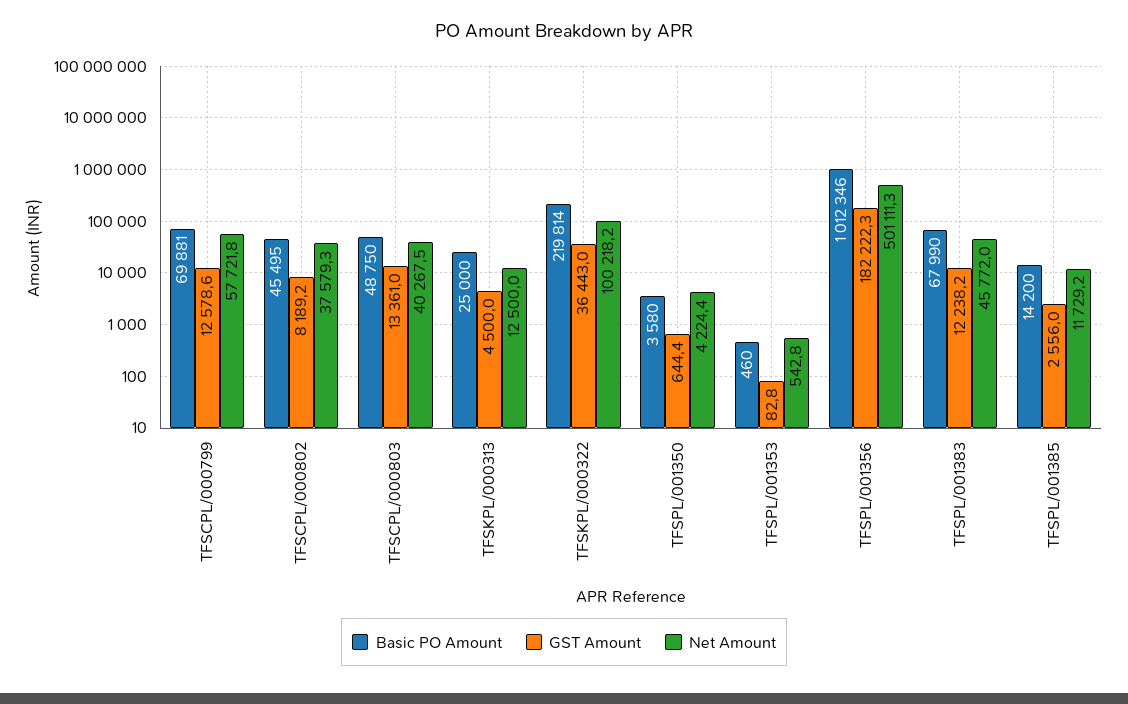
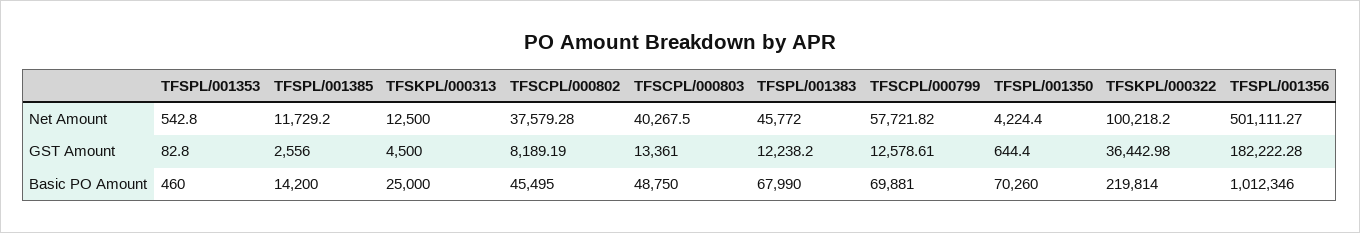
Basic PO Amount, TFSPL/001350: 3580 -> 70260

